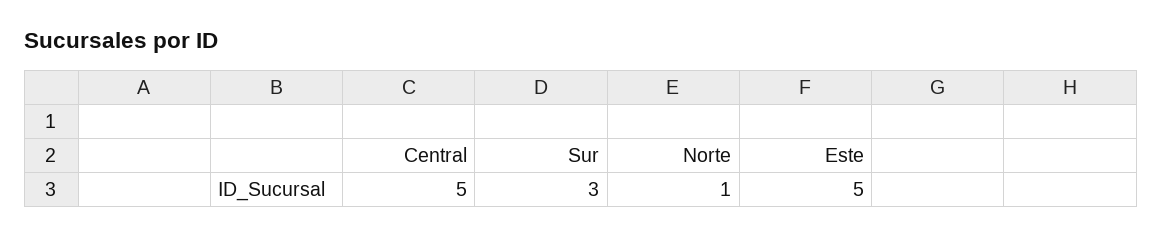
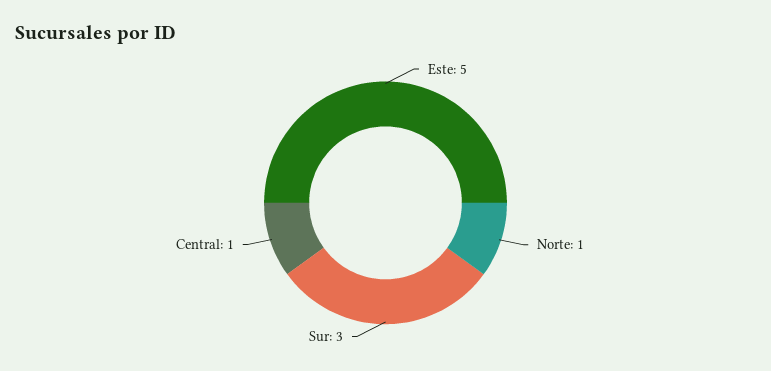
Central: 5 -> 1

